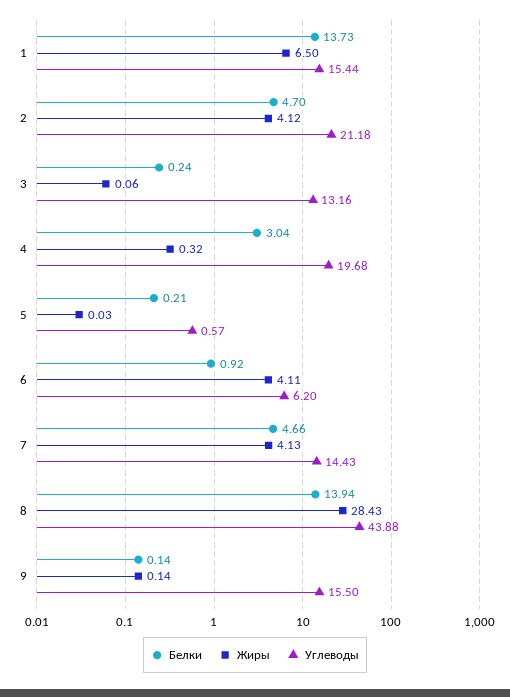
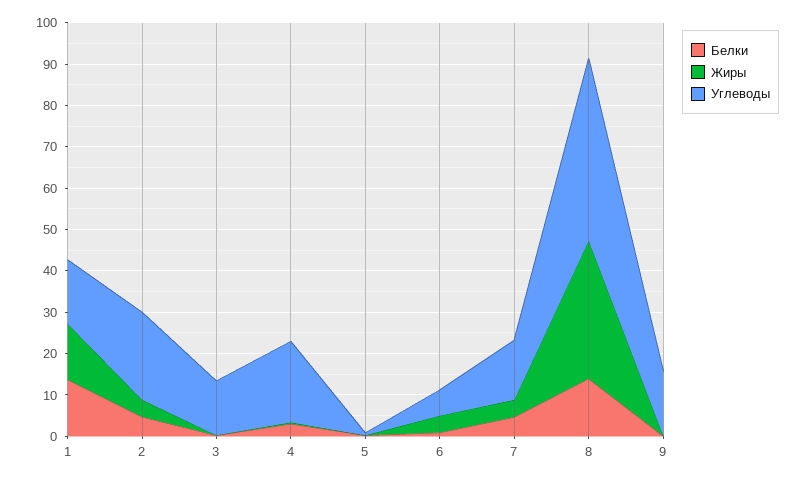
Жиры, 1: 6.5 -> 14
Жиры, 8: 28.43 -> 34

